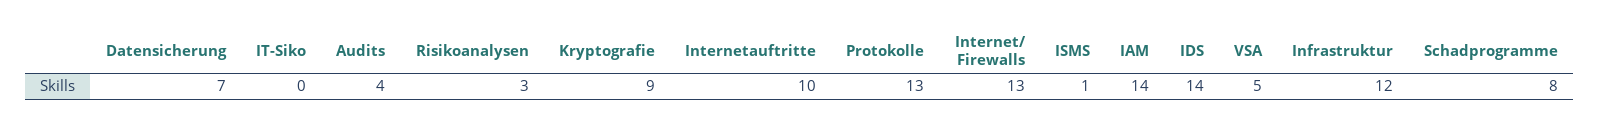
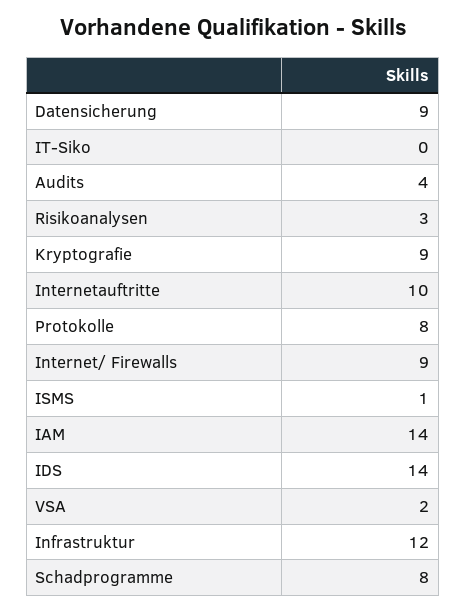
Datensicherung: 7 -> 9
Protokolle: 13 -> 8
Internet/ Firewalls: 13 -> 9
VSA: 5 -> 2

